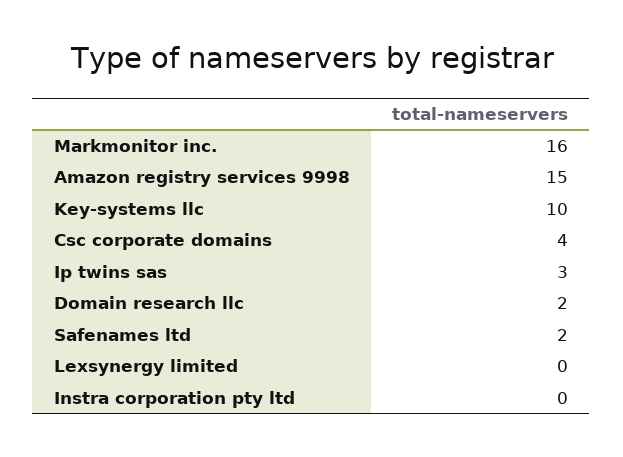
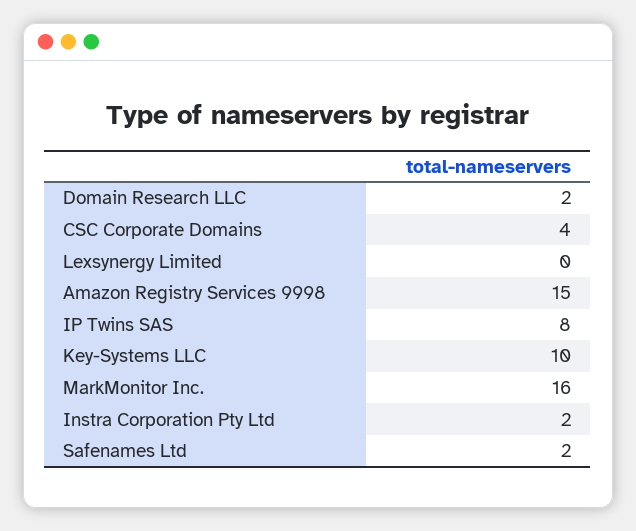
Ip twins sas: 3 -> 8
Instra corporation pty ltd: 0 -> 2

